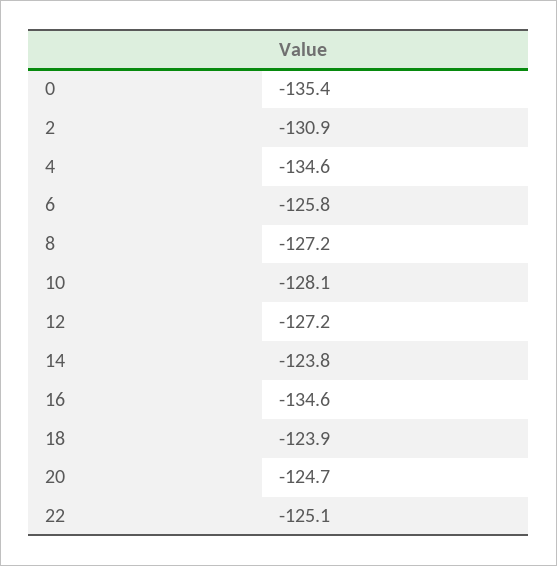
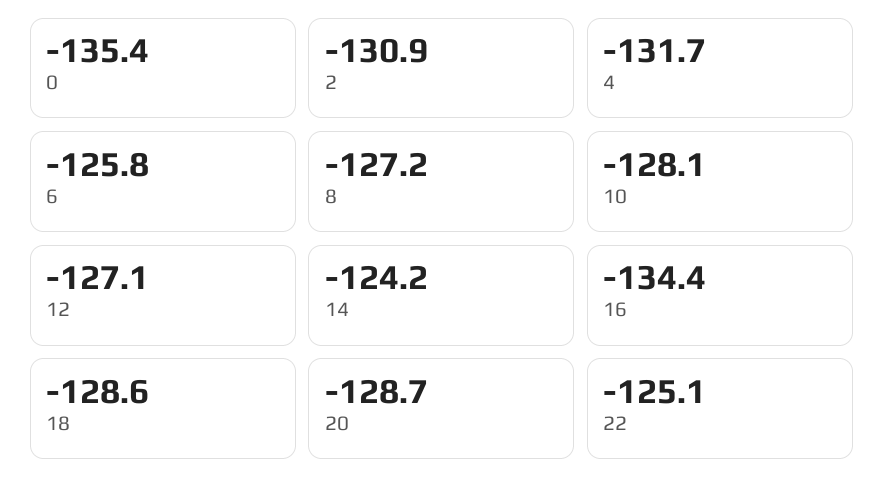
4: -134.6 -> -131.7
12: -127.2 -> -127.1
14: -123.8 -> -124.2
16: -134.6 -> -134.4
18: -123.9 -> -128.6
20: -124.7 -> -128.7

